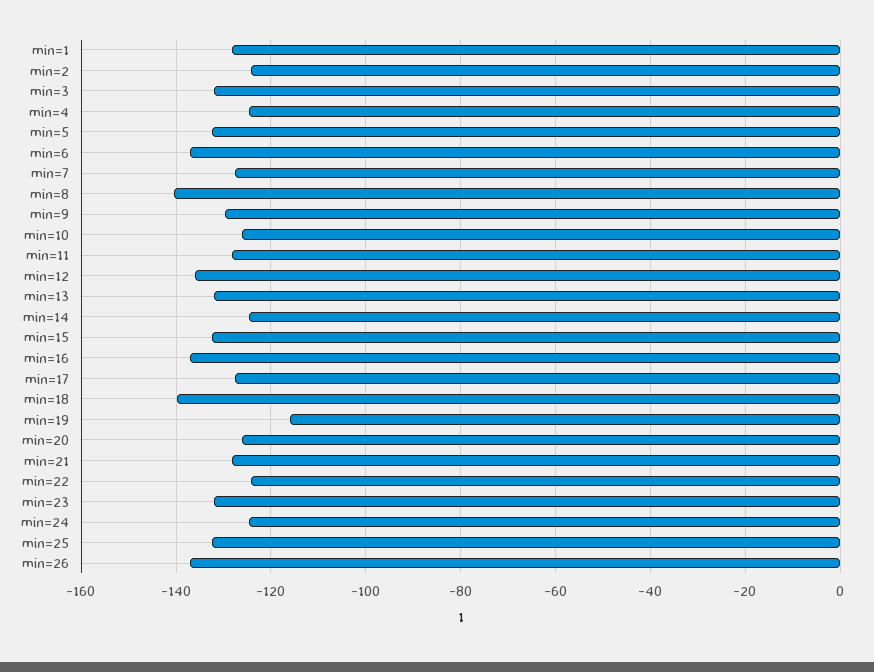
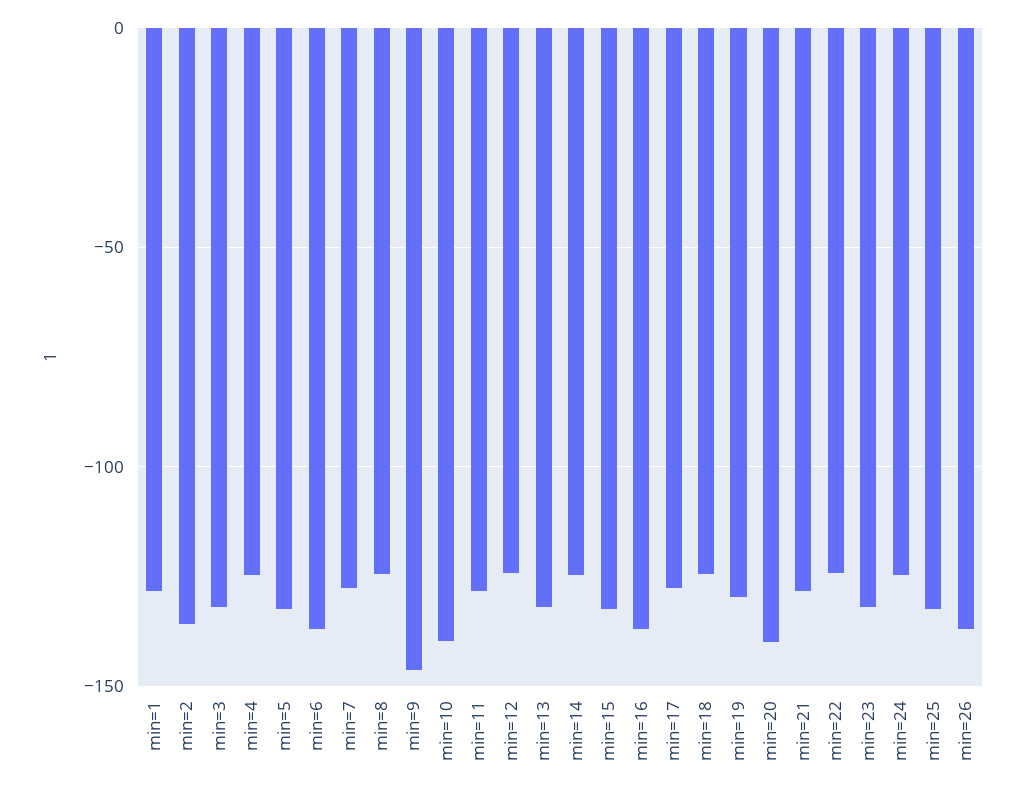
min=2: -124 -> -135
min=8: -140 -> -125
min=9: -130 -> -145
min=10: -126 -> -140
min=12: -136 -> -125
min=18: -140 -> -125
min=19: -116 -> -130
min=20: -126 -> -140

